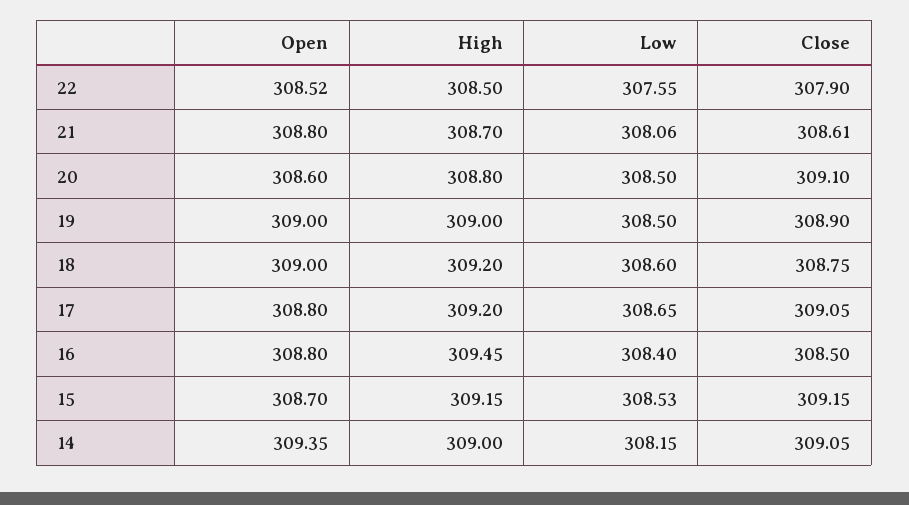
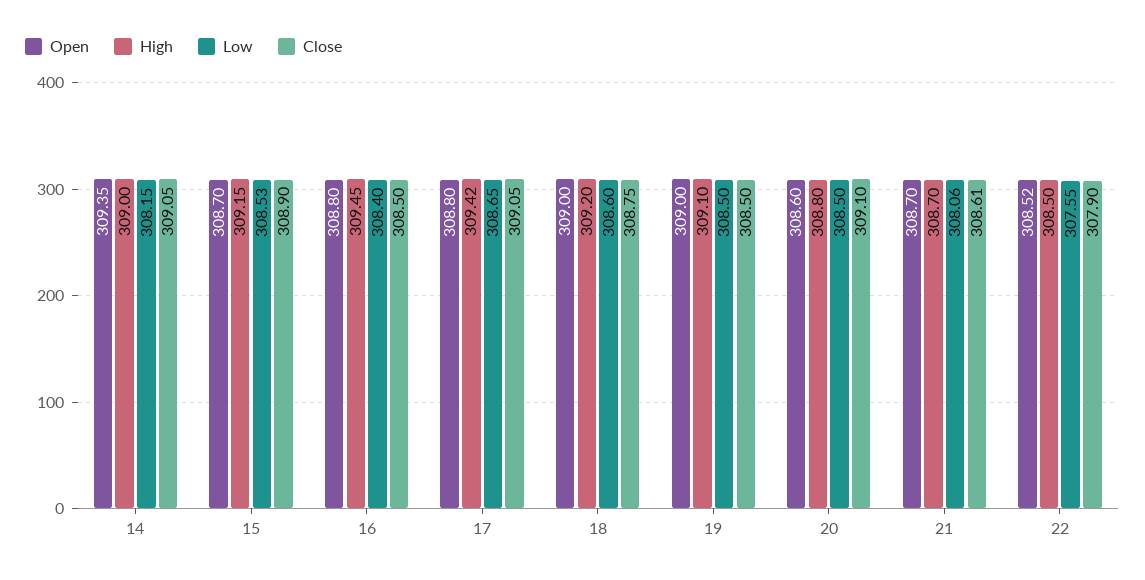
Open, 21: 308.8 -> 308.7
High, 19: 309 -> 309.1
Close, 19: 308.9 -> 308.5
High, 17: 309.2 -> 309.42
Close, 15: 309.15 -> 308.9

